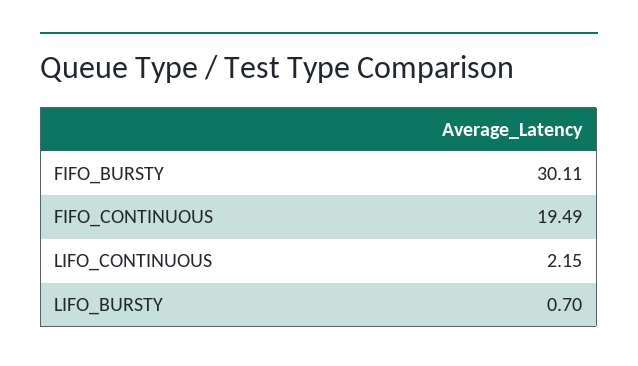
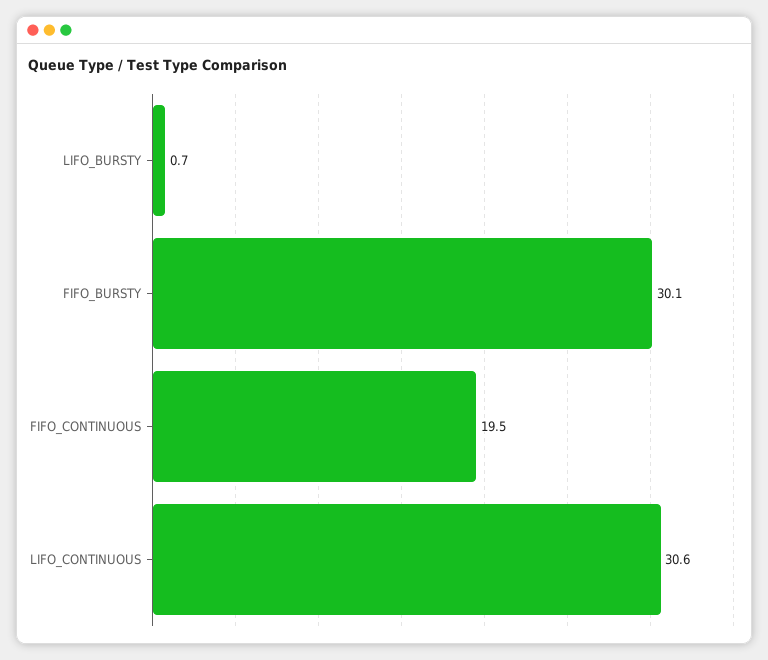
LIFO_CONTINUOUS: 2.15 -> 30.6

